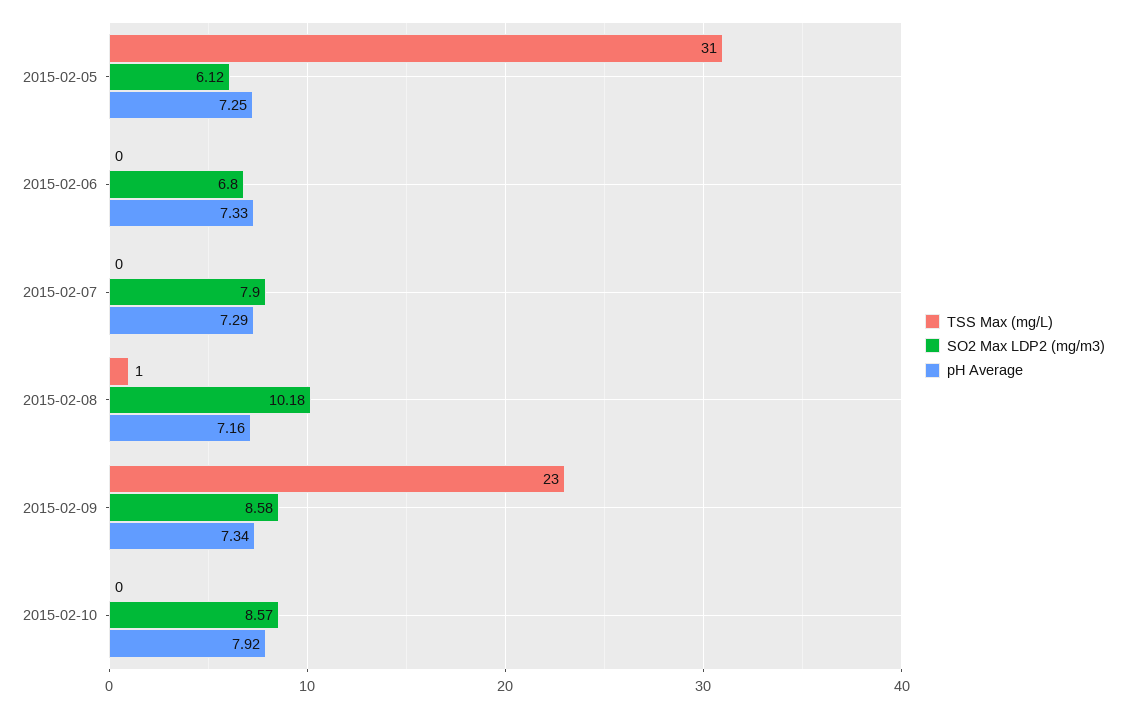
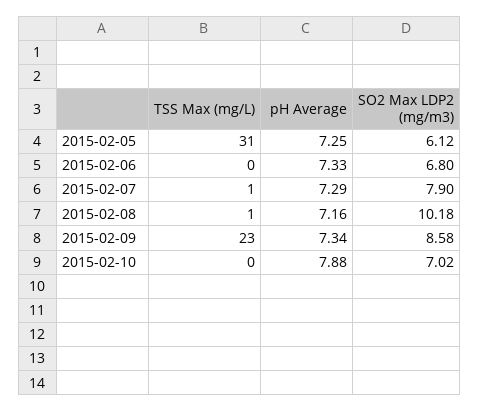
TSS Max (mg/L), 2015-02-07: 0 -> 1
SO2 Max LDP2 (mg/m3), 2015-02-10: 8.57 -> 7.02
pH Average, 2015-02-10: 7.92 -> 7.88

